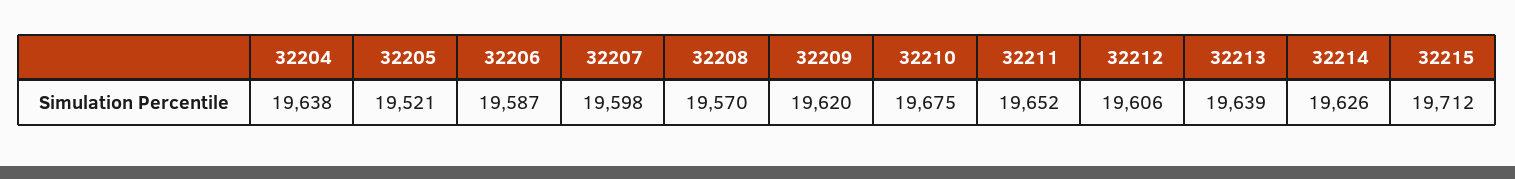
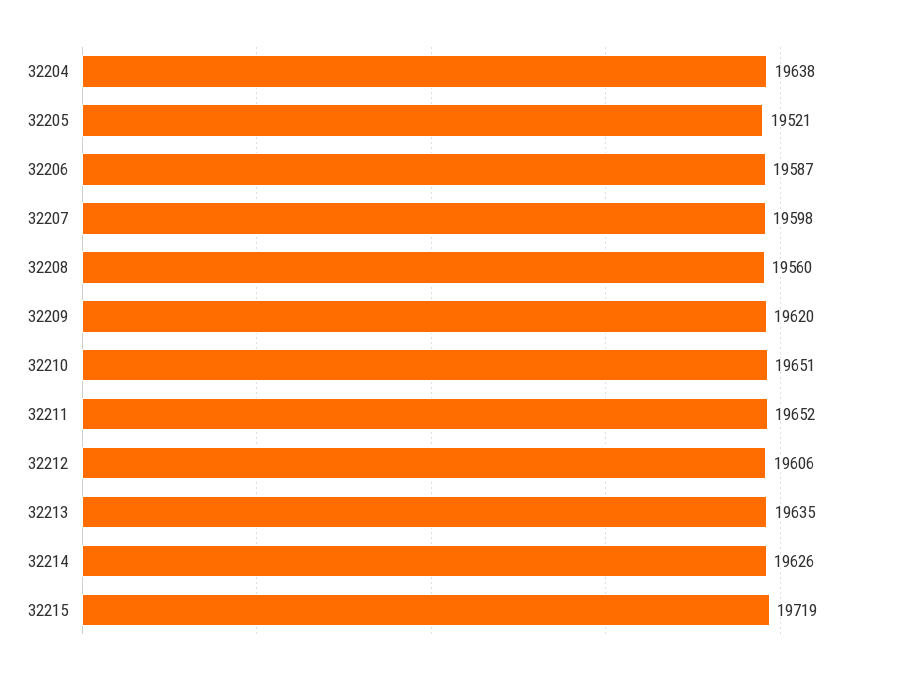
32208: 19570 -> 19560
32210: 19675 -> 19651
32213: 19639 -> 19635
32215: 19712 -> 19719

